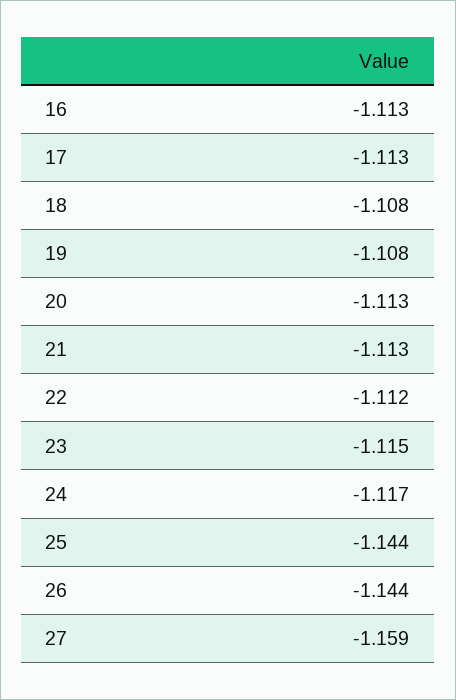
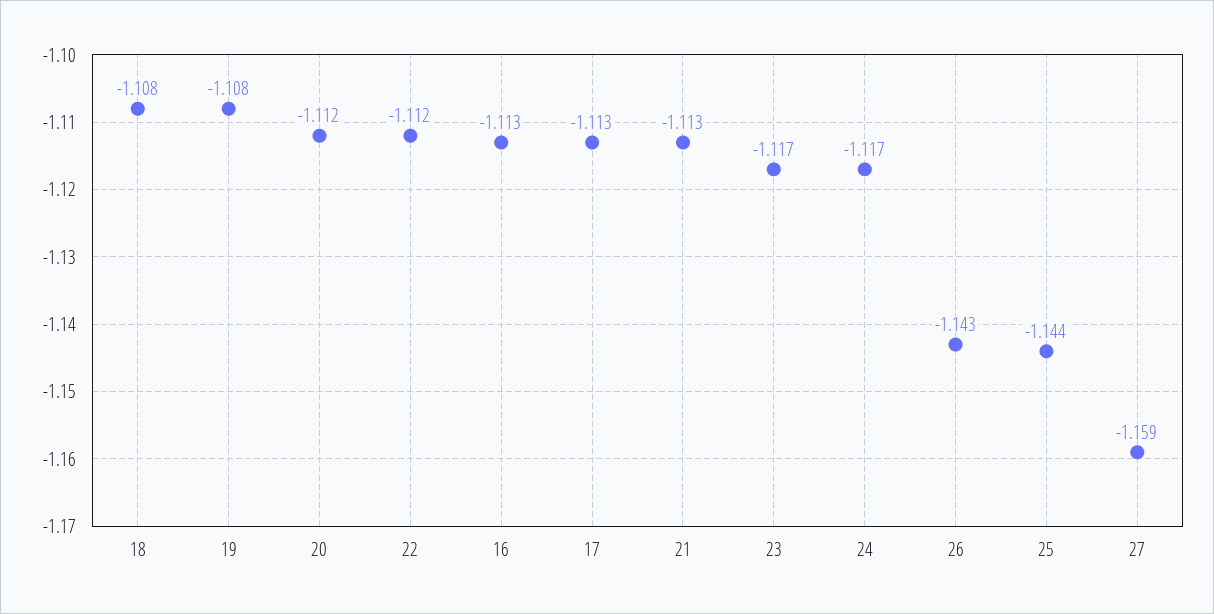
20: -1.113 -> -1.112
23: -1.115 -> -1.117
26: -1.144 -> -1.143

